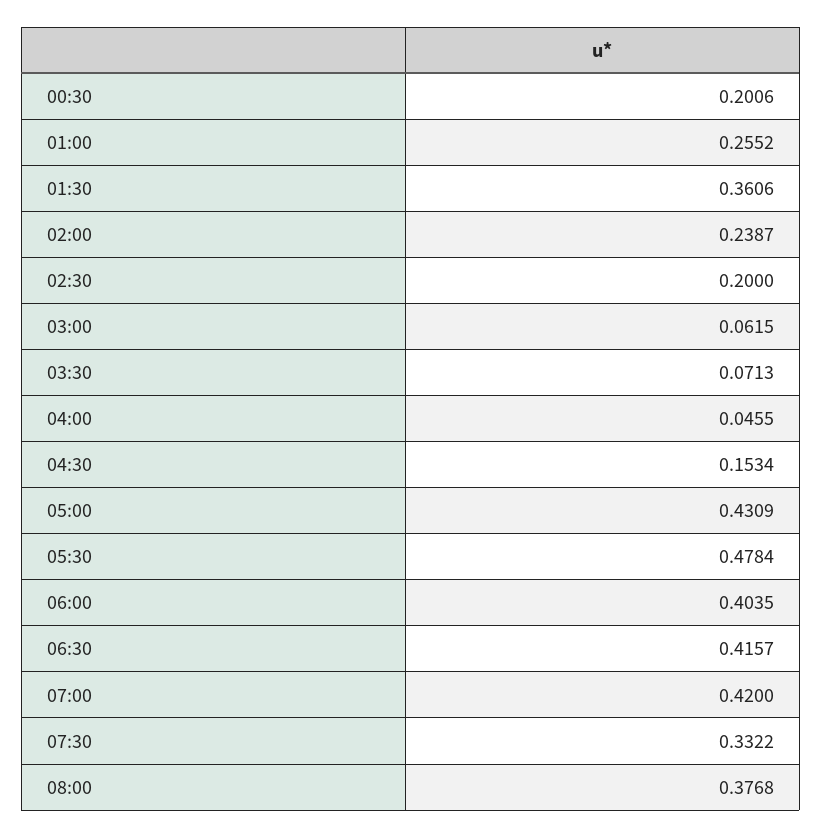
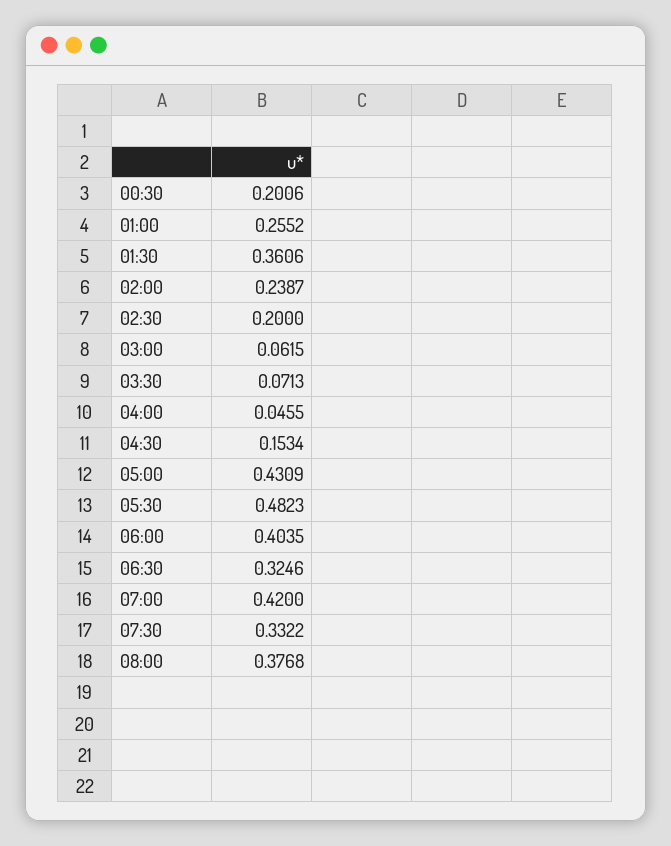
05:30: 0.4784 -> 0.4823
06:30: 0.4157 -> 0.3246

